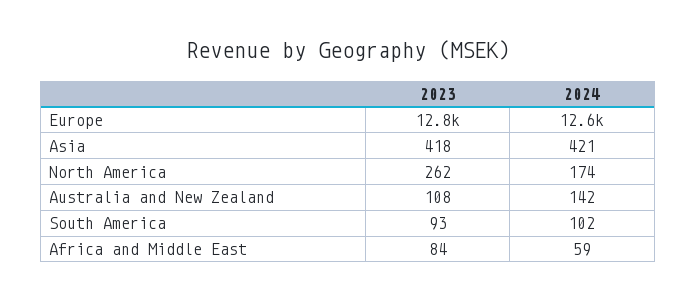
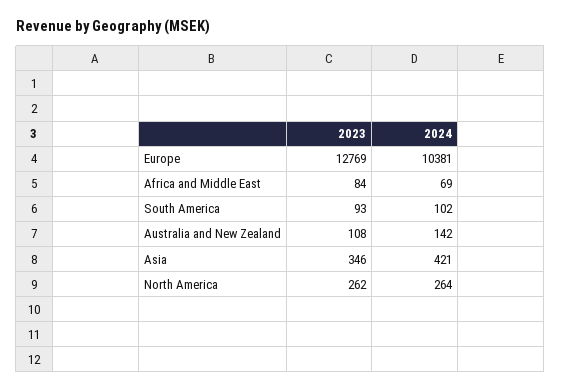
2024, Europe: 12600 -> 10381
2023, Asia: 418 -> 346
2024, North America: 174 -> 264
2024, Africa and Middle East: 59 -> 69

